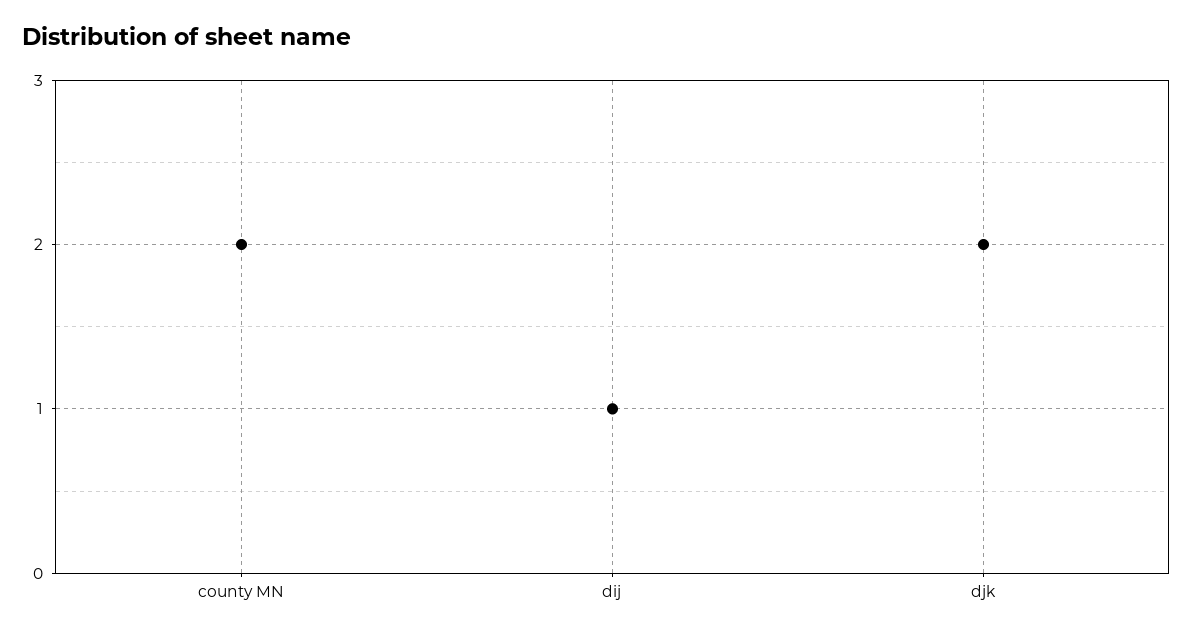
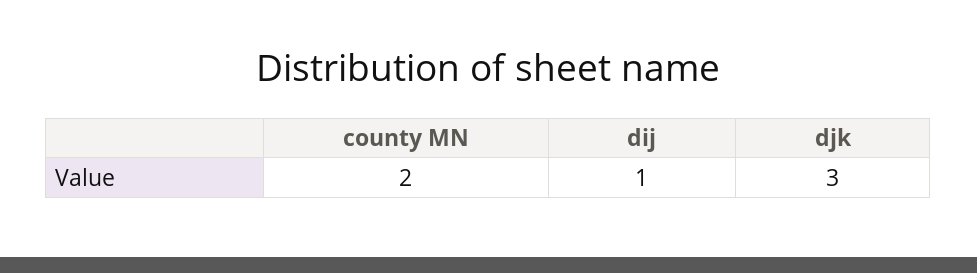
djk: 2 -> 3

